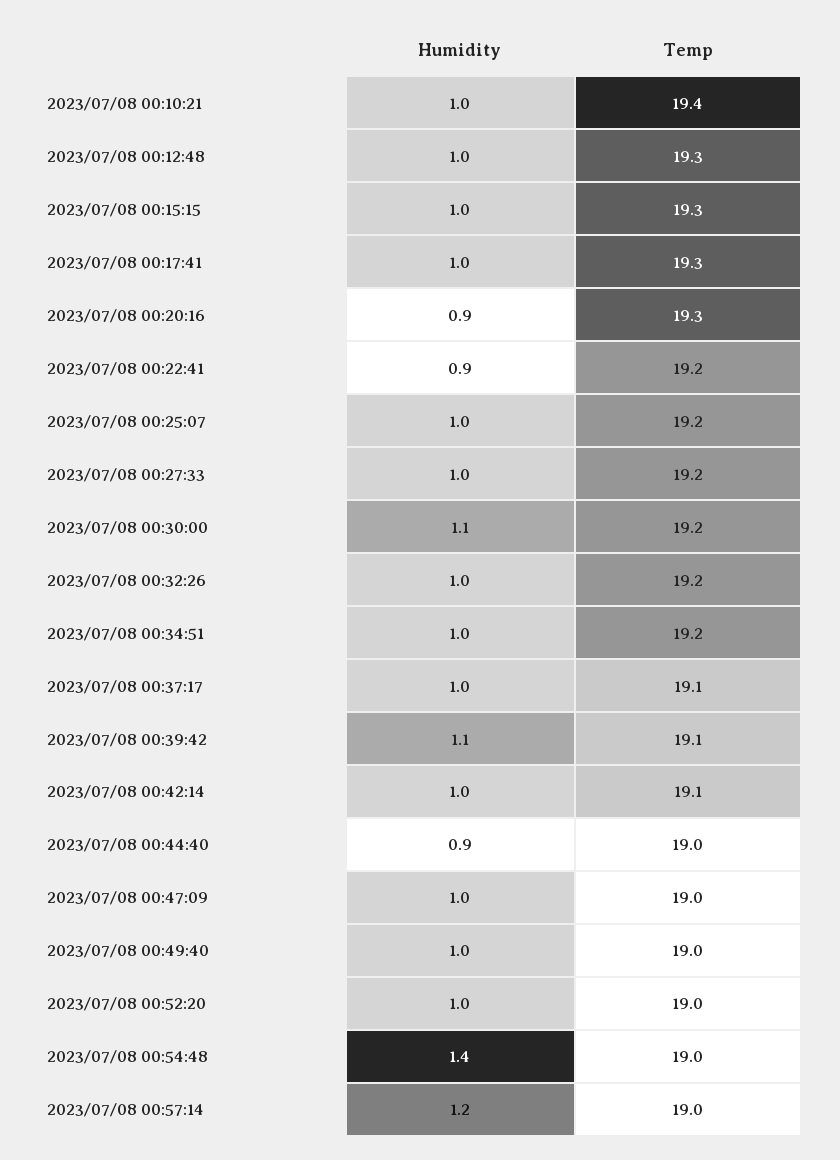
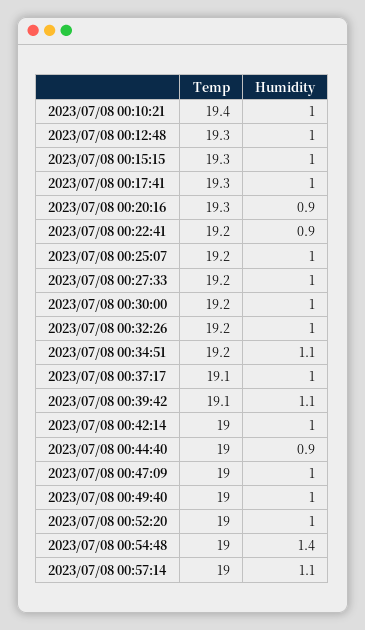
Humidity, 2023/07/08 00:30:00: 1.1 -> 1
Humidity, 2023/07/08 00:34:51: 1 -> 1.1
Temp, 2023/07/08 00:42:14: 19.1 -> 19
Humidity, 2023/07/08 00:57:14: 1.2 -> 1.1

